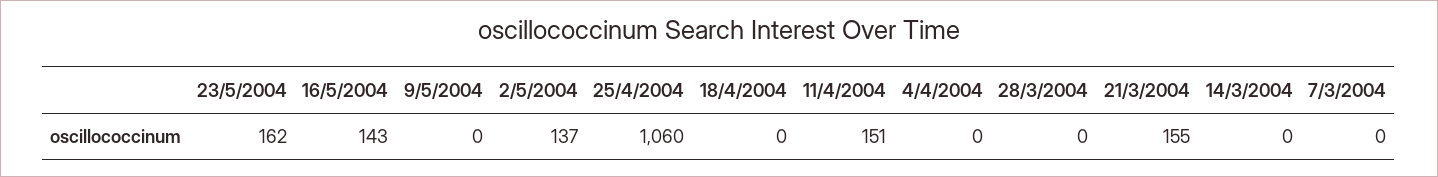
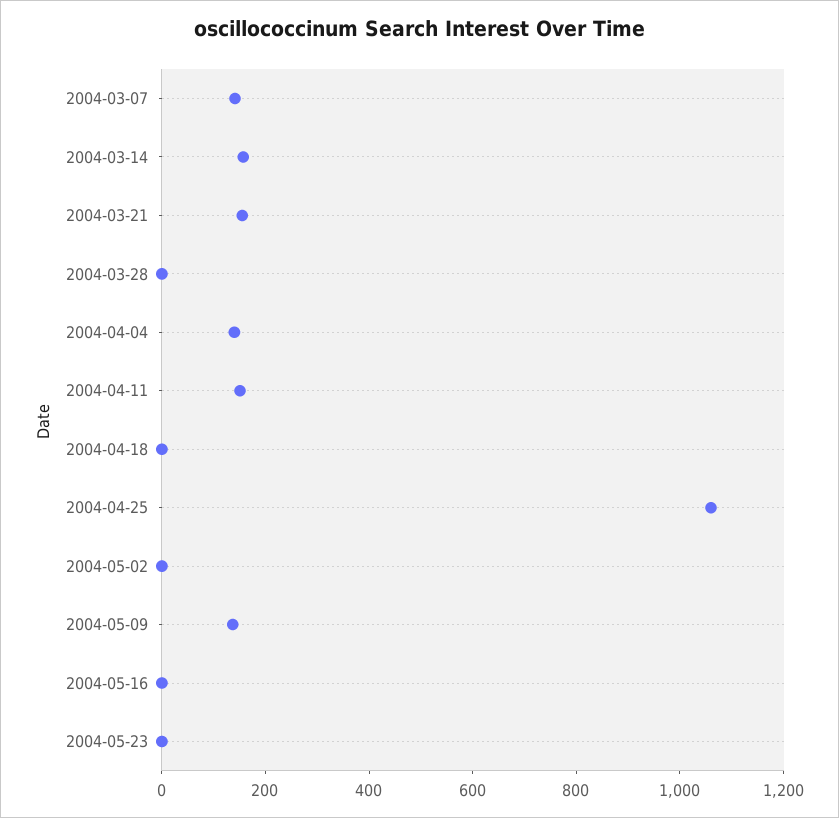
23/5/2004: 162 -> 0
16/5/2004: 143 -> 0
9/5/2004: 0 -> 150
2/5/2004: 137 -> 0
4/4/2004: 0 -> 150
14/3/2004: 0 -> 150
7/3/2004: 0 -> 150

